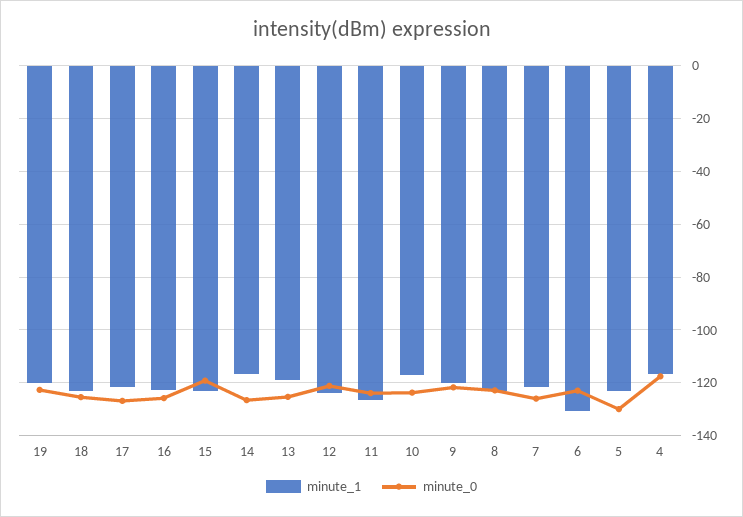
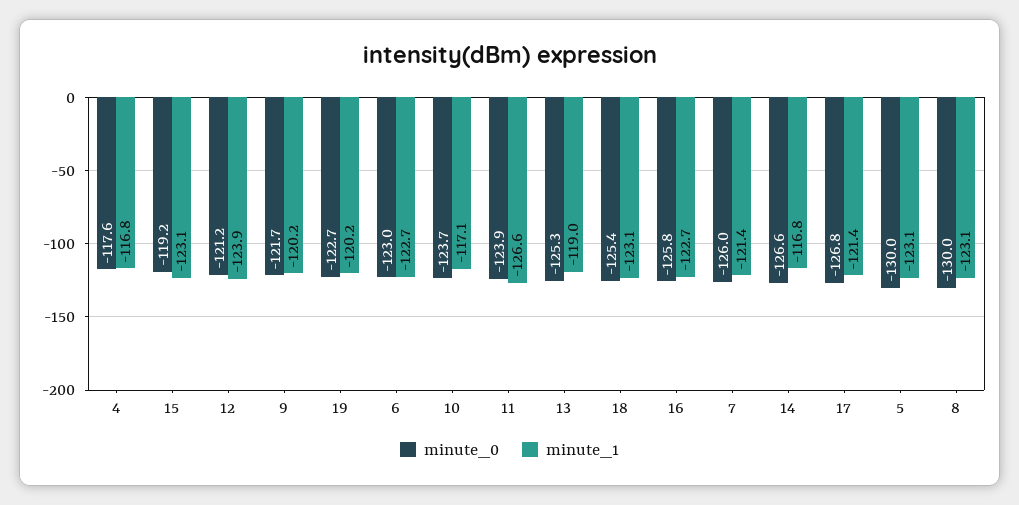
minute_0, 8: -122.5 -> -130
minute_1, 6: -130 -> -122.7

